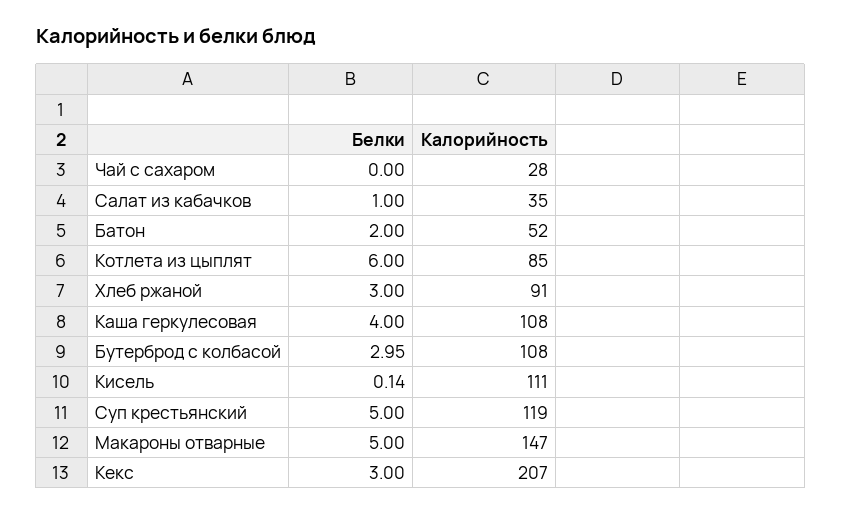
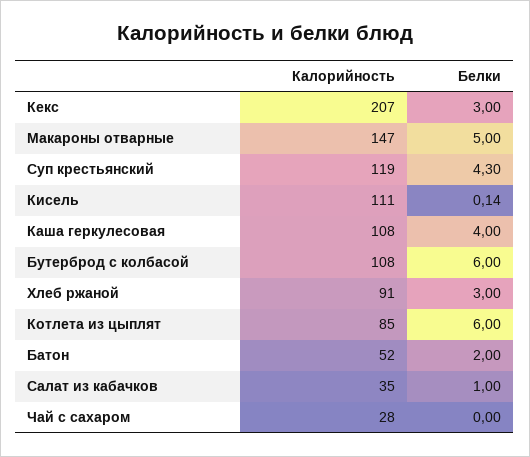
Белки, Бутерброд с колбасой: 2.95 -> 6
Белки, Суп крестьянский: 5 -> 4.3

